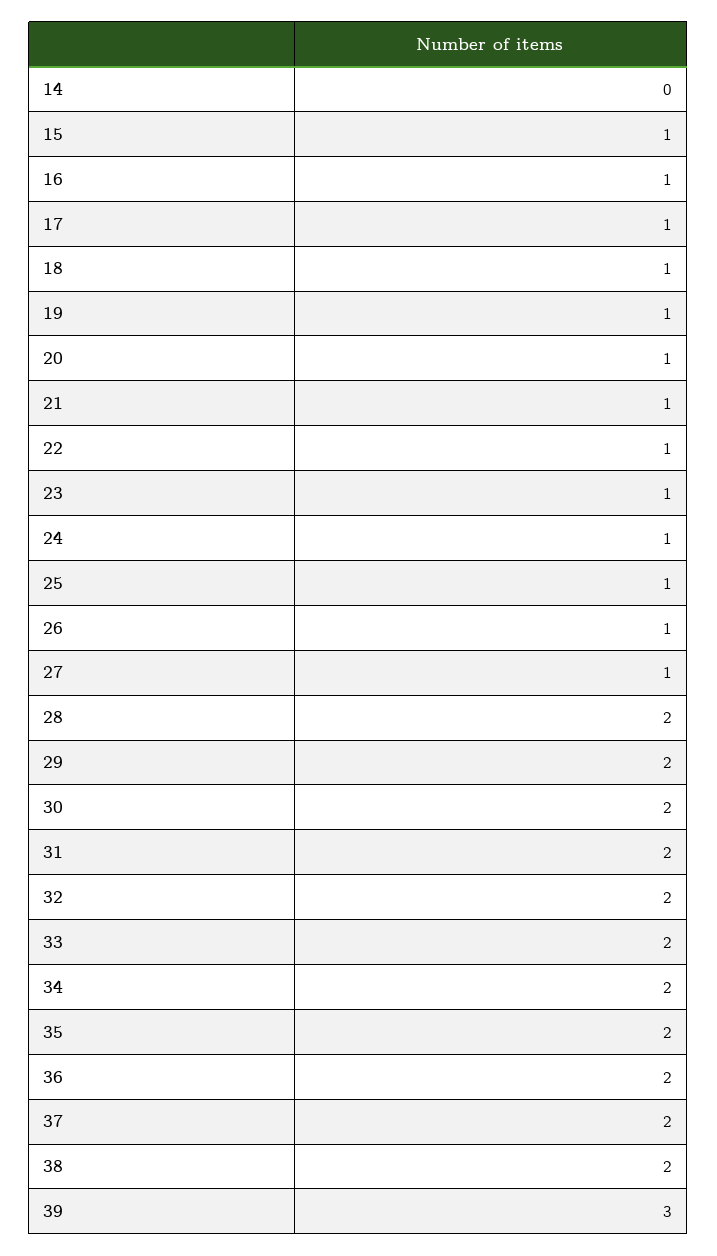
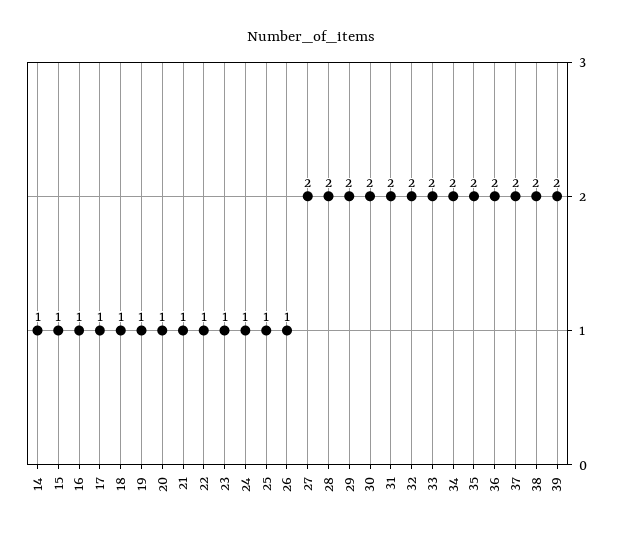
14: 0 -> 1
27: 1 -> 2
39: 3 -> 2

